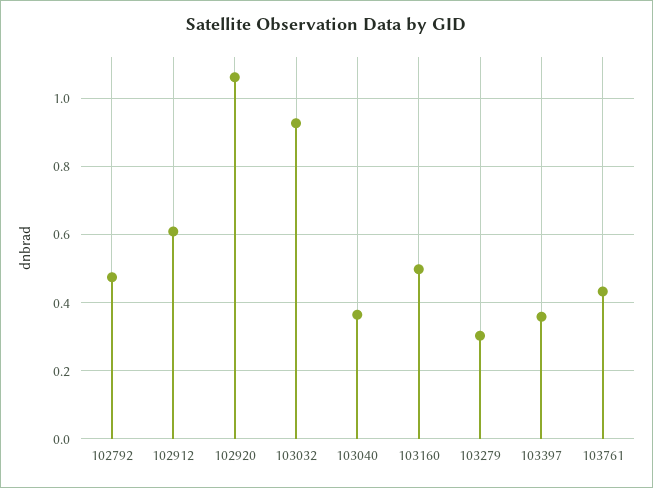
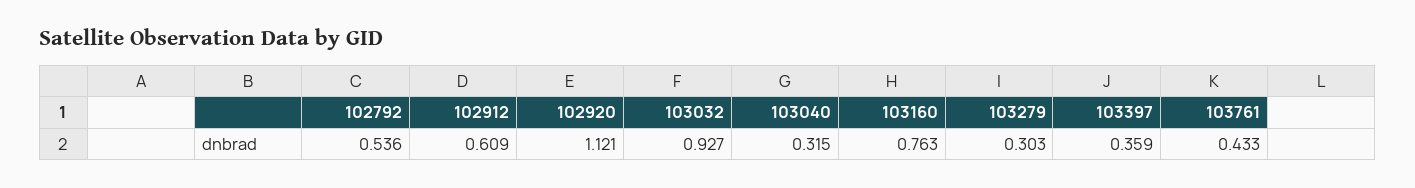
102792: 0.48 -> 0.536
102920: 1.06 -> 1.121
103040: 0.36 -> 0.315
103160: 0.5 -> 0.763

